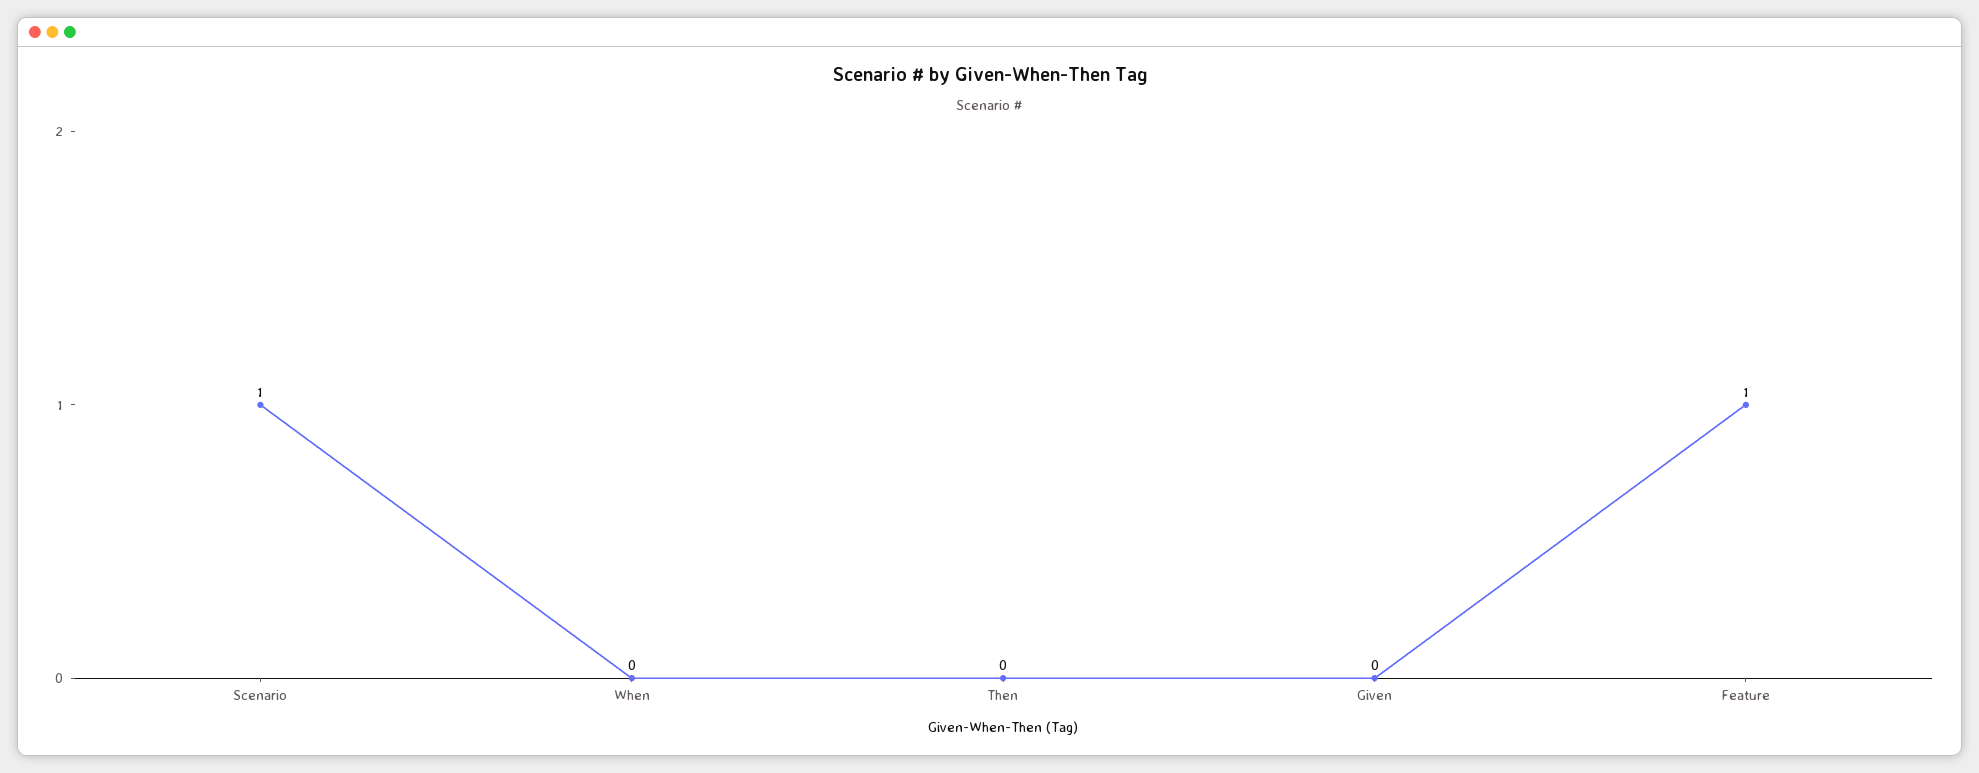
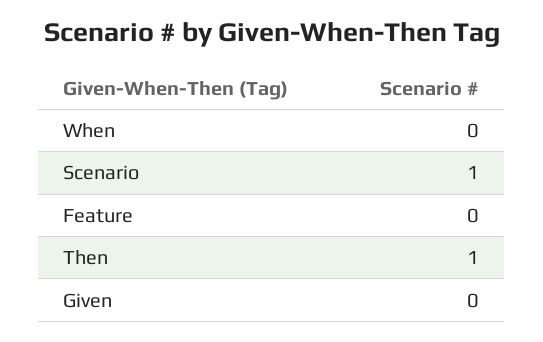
Then: 0 -> 1
Feature: 1 -> 0

